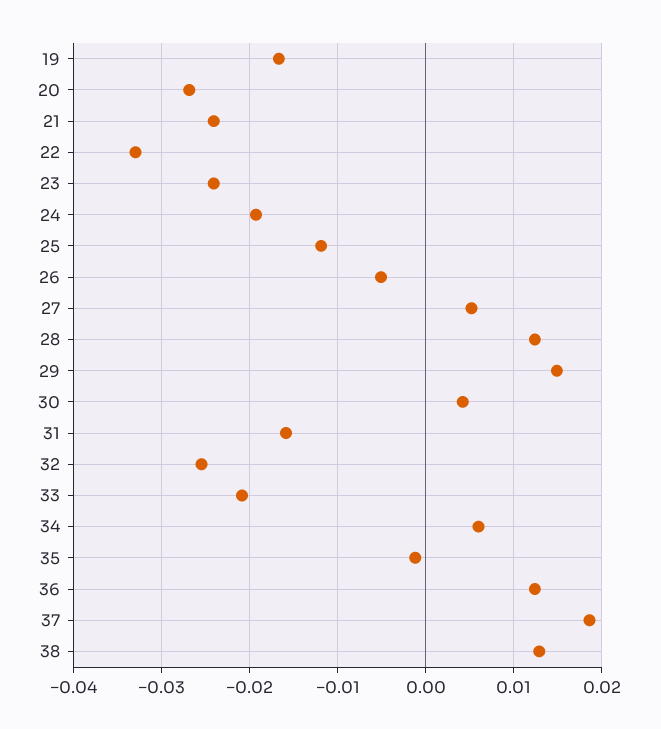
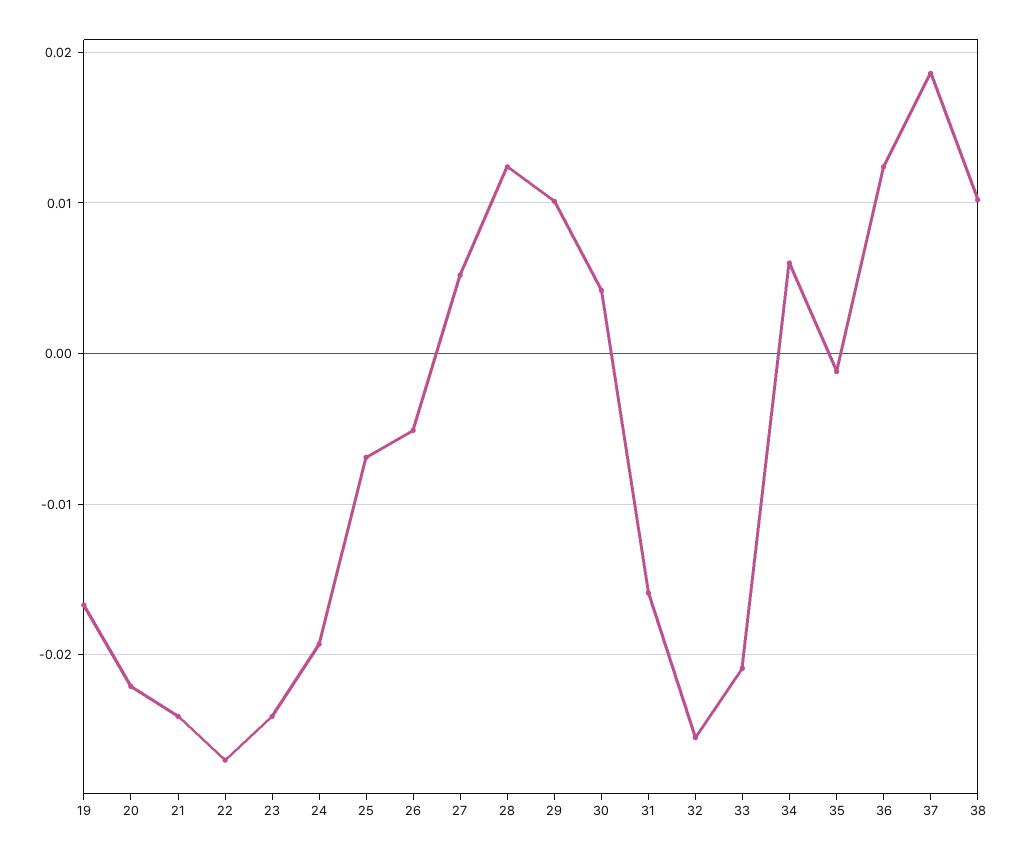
20: -0.027 -> -0.022
22: -0.033 -> -0.027
25: -0.012 -> -0.007
29: 0.015 -> 0.01
38: 0.013 -> 0.01

